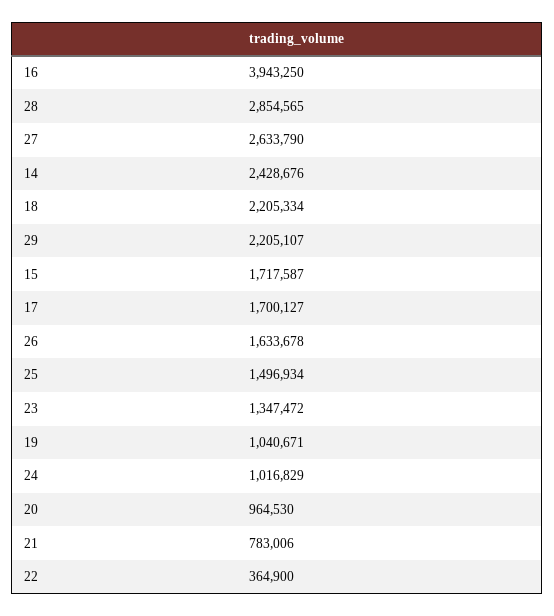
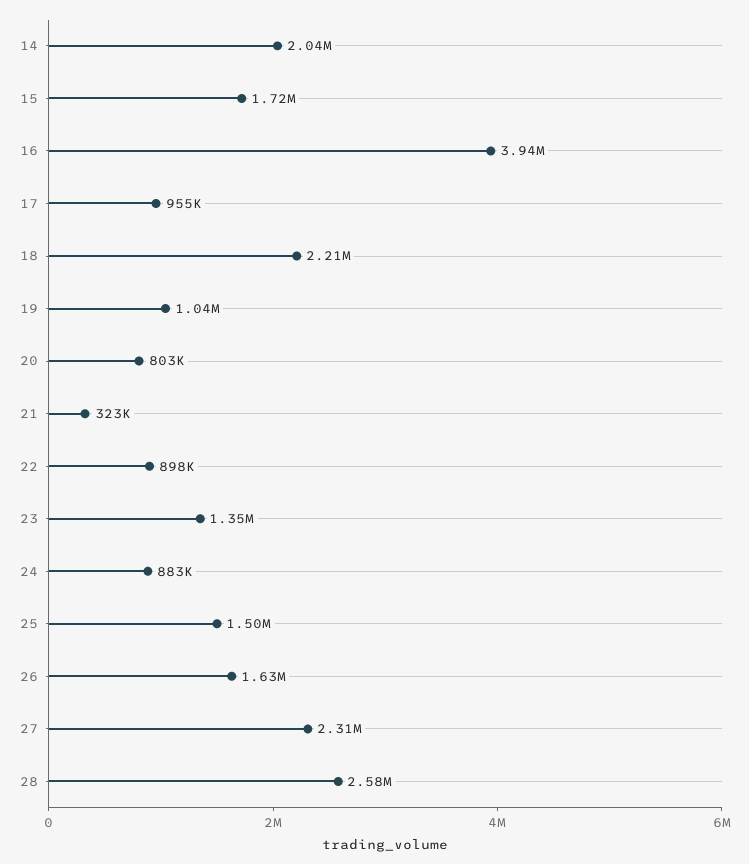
28: 2854565 -> 2580000
27: 2633790 -> 2310000
14: 2428676 -> 2040000
29: 2205107 -> none
17: 1700127 -> 955000
24: 1016829 -> 883000
20: 964530 -> 803000
21: 783006 -> 323000
22: 364900 -> 898000

